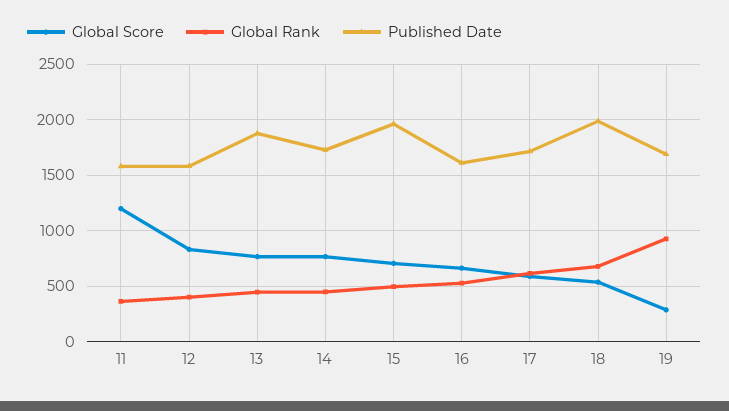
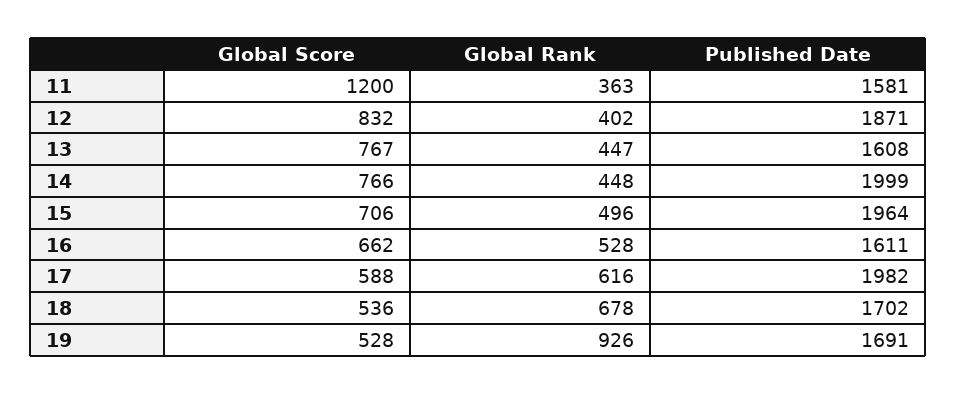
Published Date, 12: 1600 -> 1871
Published Date, 13: 1900 -> 1608
Published Date, 14: 1700 -> 1999
Published Date, 17: 1700 -> 1982
Published Date, 18: 2000 -> 1702
Global Score, 19: 300 -> 528

